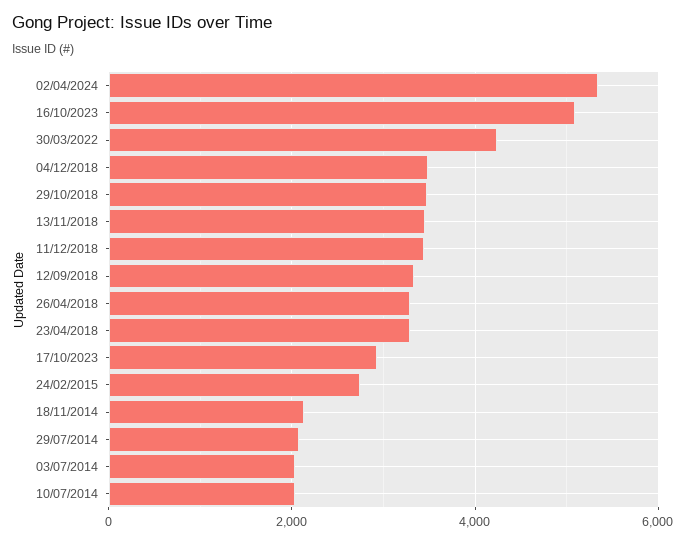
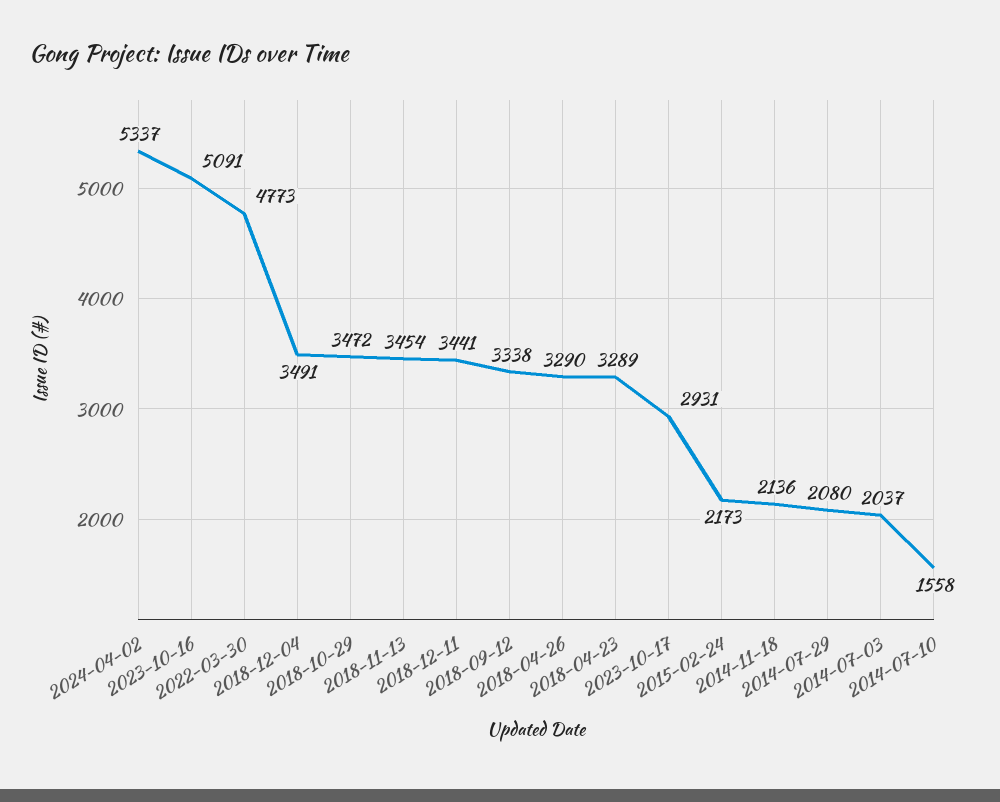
30/03/2022: 4200 -> 4773
24/02/2015: 2800 -> 2173
10/07/2014: 2000 -> 1558

